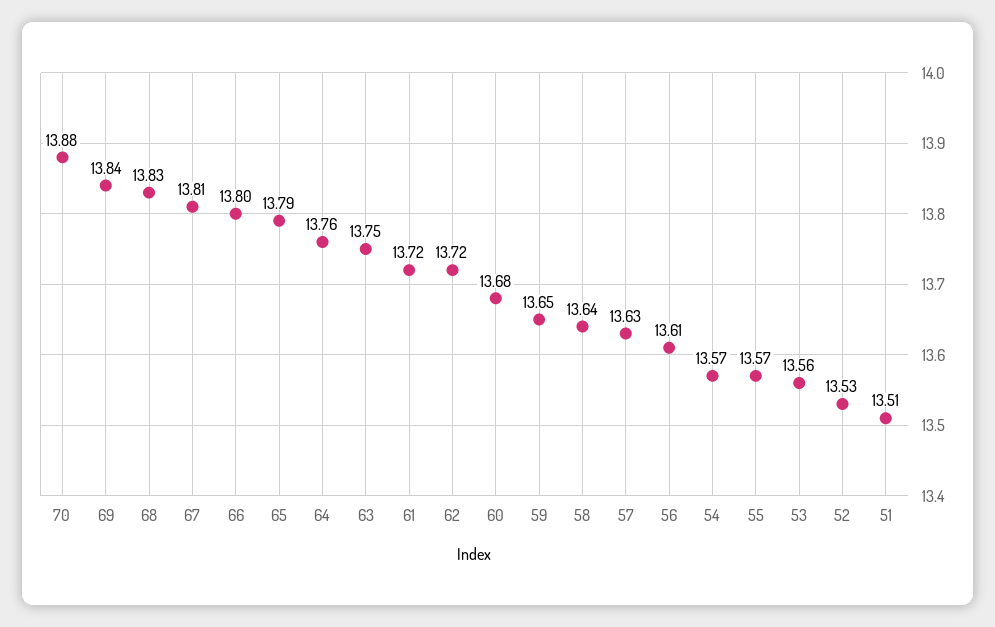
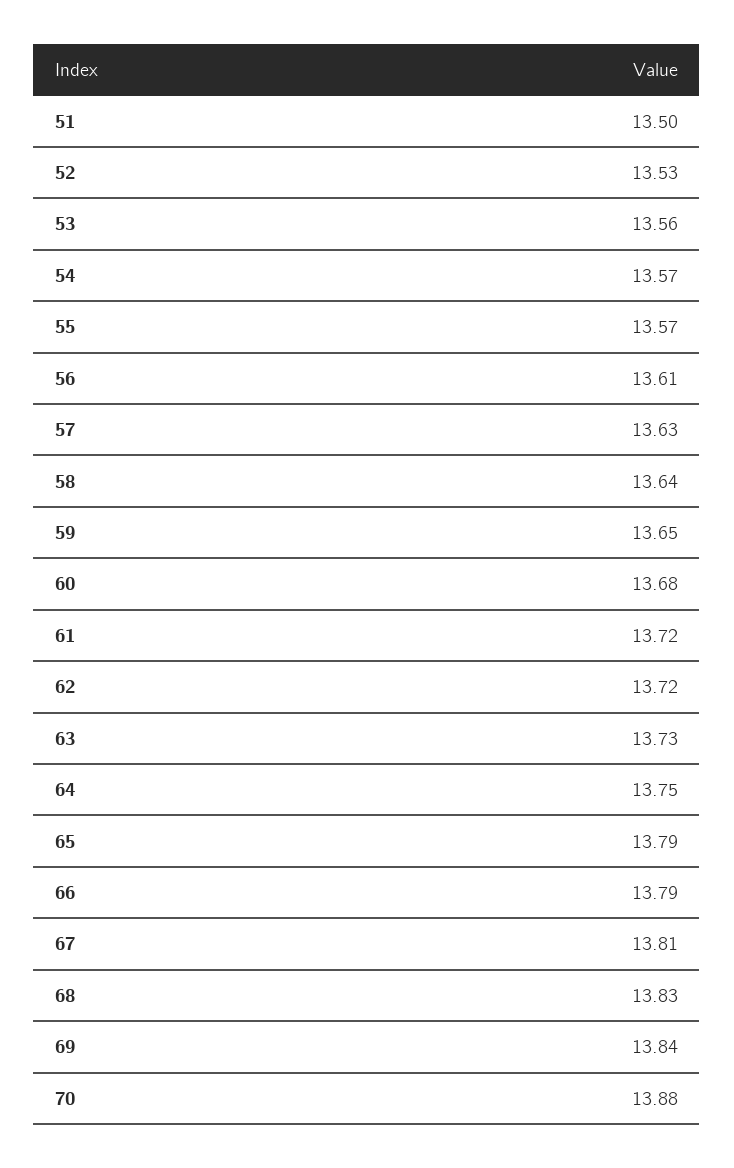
66: 13.8 -> 13.79
64: 13.76 -> 13.75
63: 13.75 -> 13.73
51: 13.51 -> 13.5

